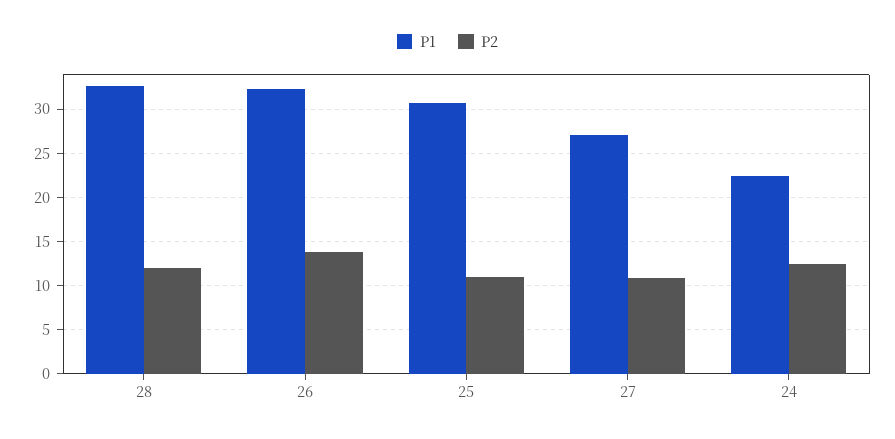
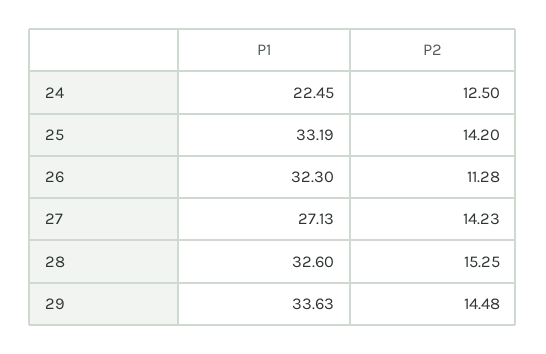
P2, 28: 12 -> 15.25
P2, 26: 14 -> 11.28
P1, 25: 31 -> 33.19
P2, 25: 11 -> 14.2
P2, 27: 11 -> 14.23
P1, 29: none -> 33.63
P2, 29: none -> 14.48

